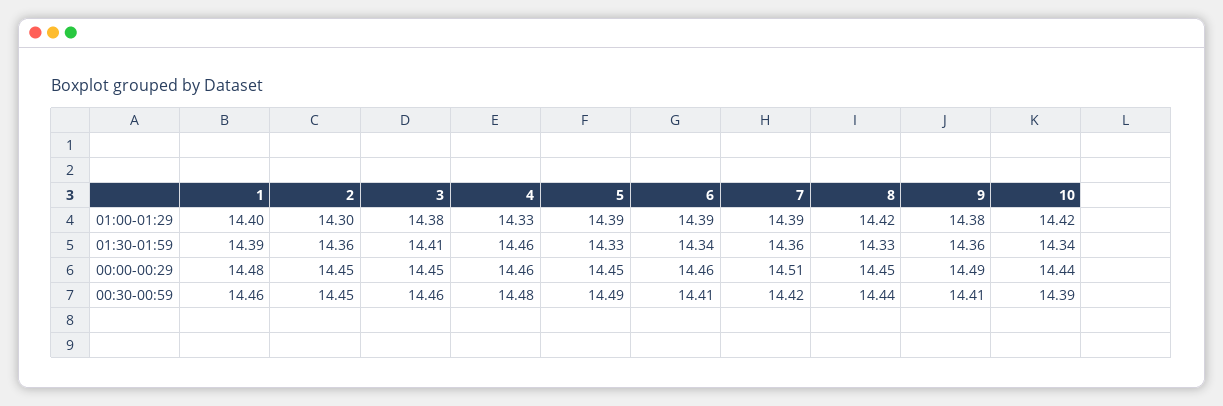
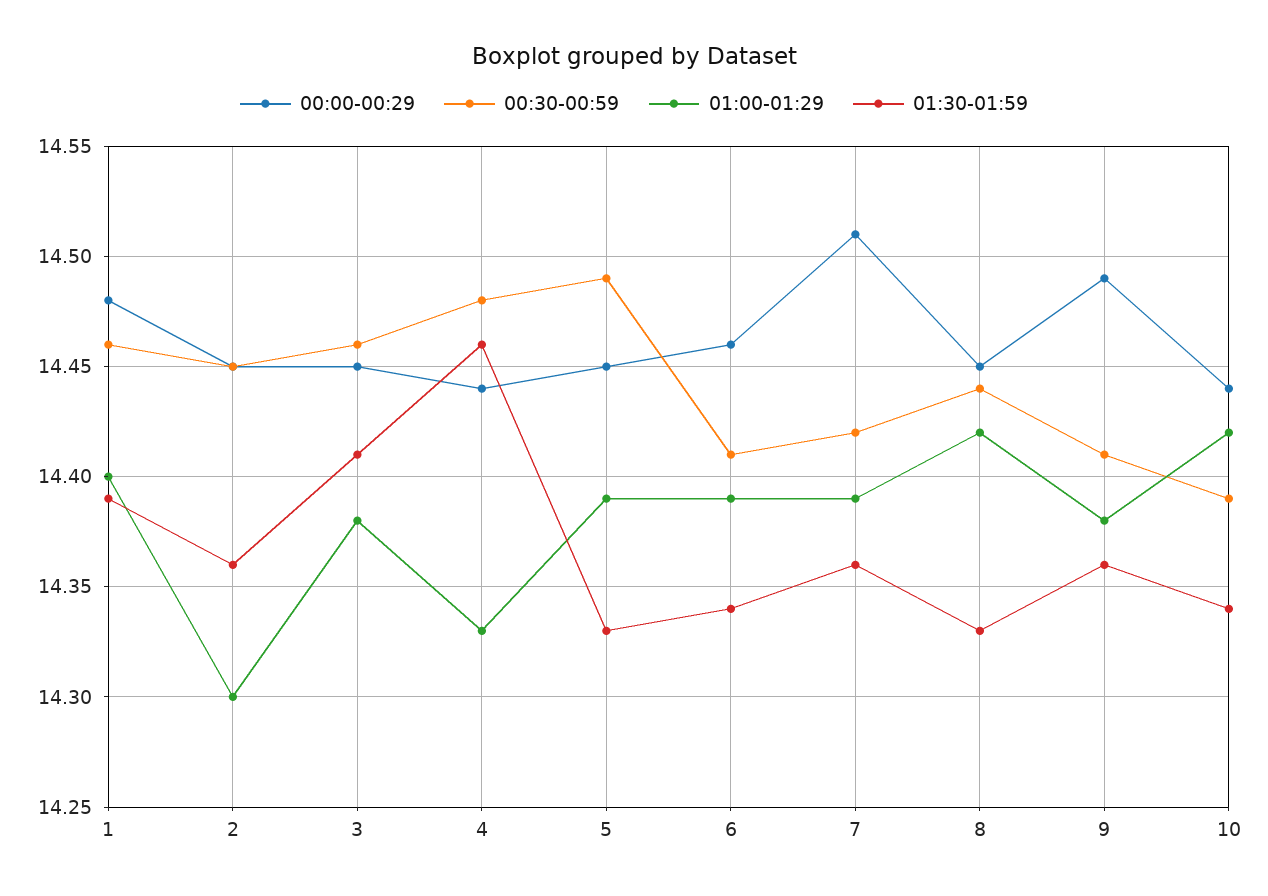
00:00-00:29, 4: 14.46 -> 14.44

